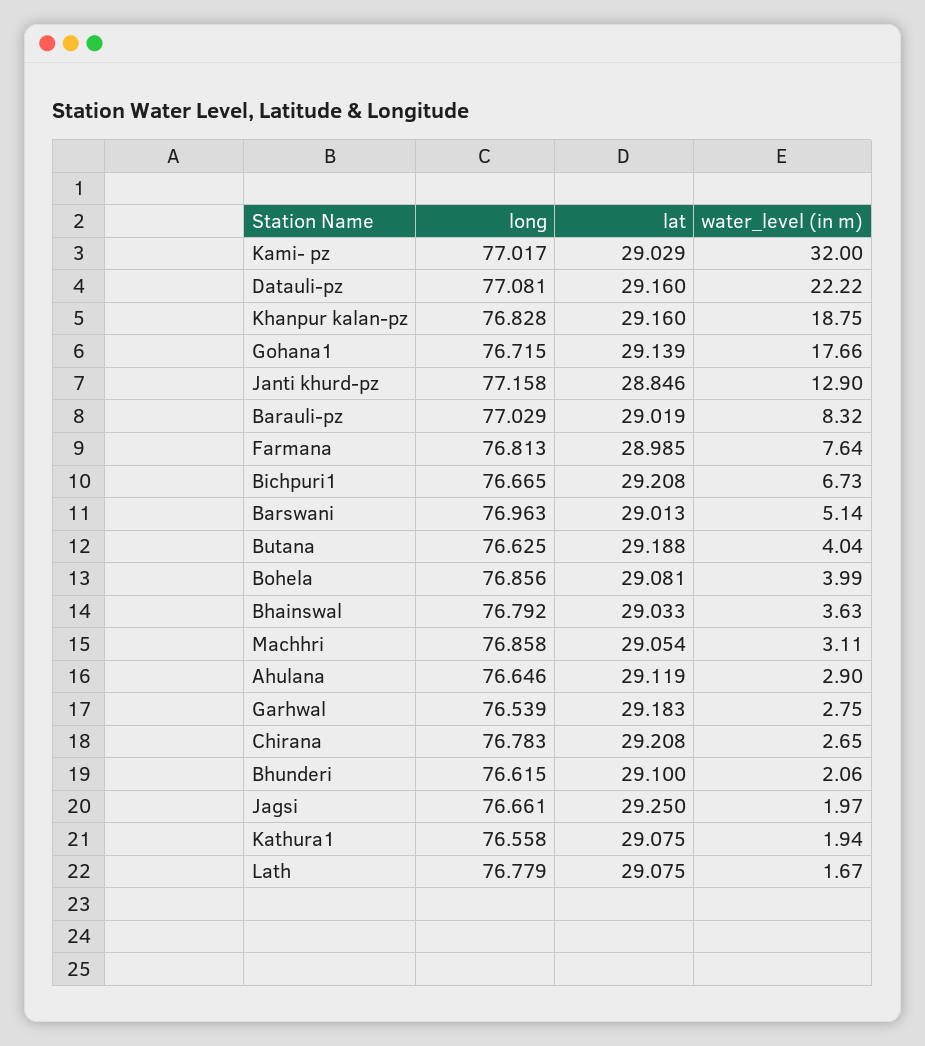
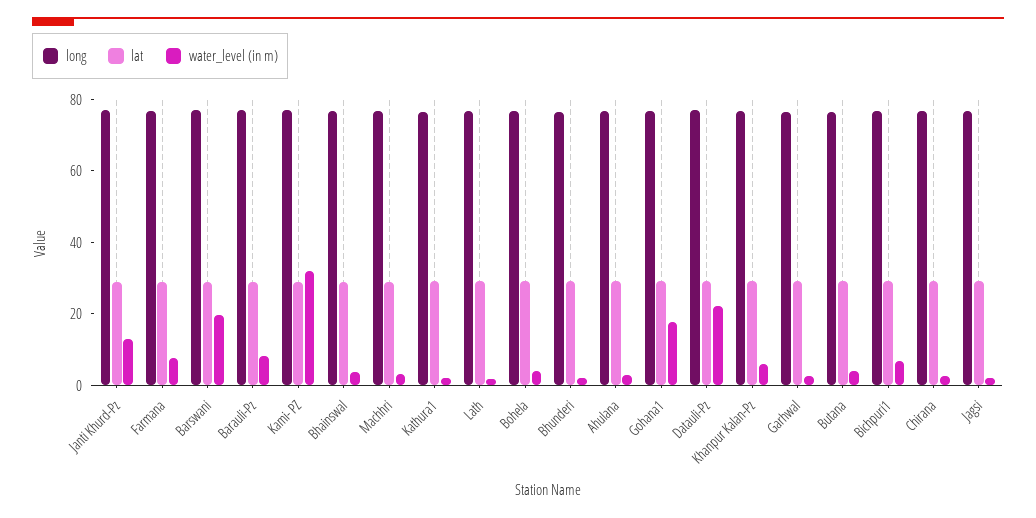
water_level (in m), Khanpur kalan-pz: 18.75 -> 5
water_level (in m), Barswani: 5.14 -> 20

